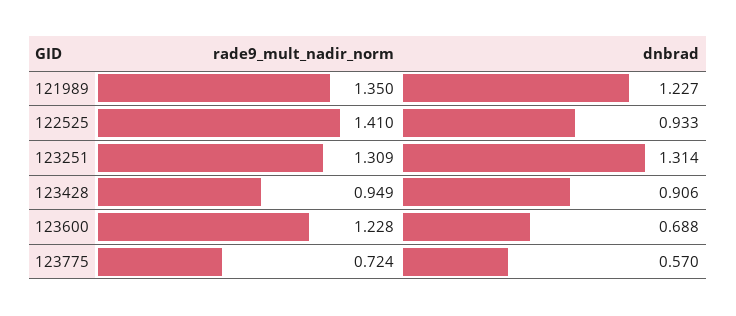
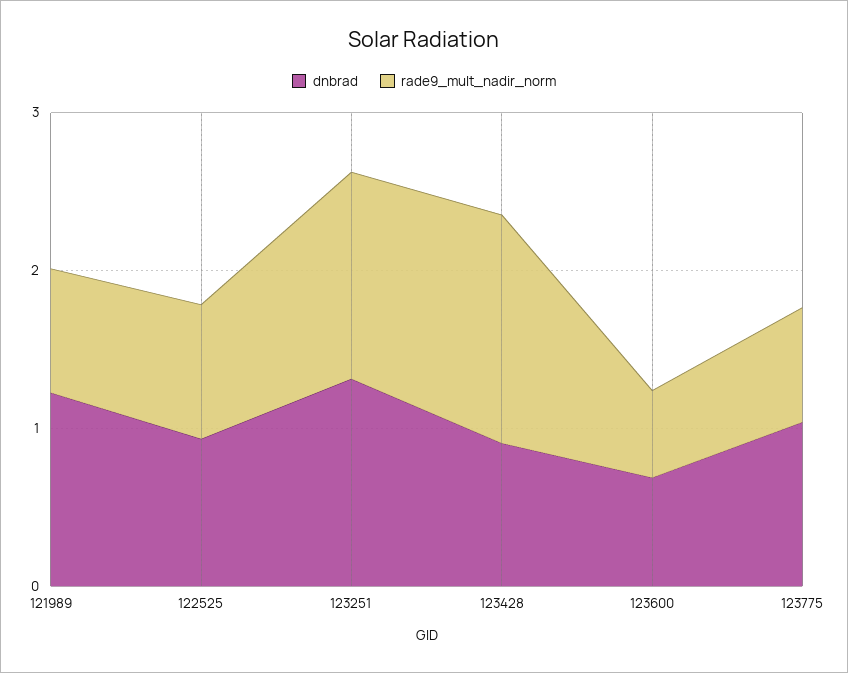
rade9_mult_nadir_norm, 121989: 1.35 -> 0.8
rade9_mult_nadir_norm, 122525: 1.41 -> 0.8
rade9_mult_nadir_norm, 123428: 0.949 -> 1.4
rade9_mult_nadir_norm, 123600: 1.228 -> 0.6
dnbrad, 123775: 0.57 -> 1

